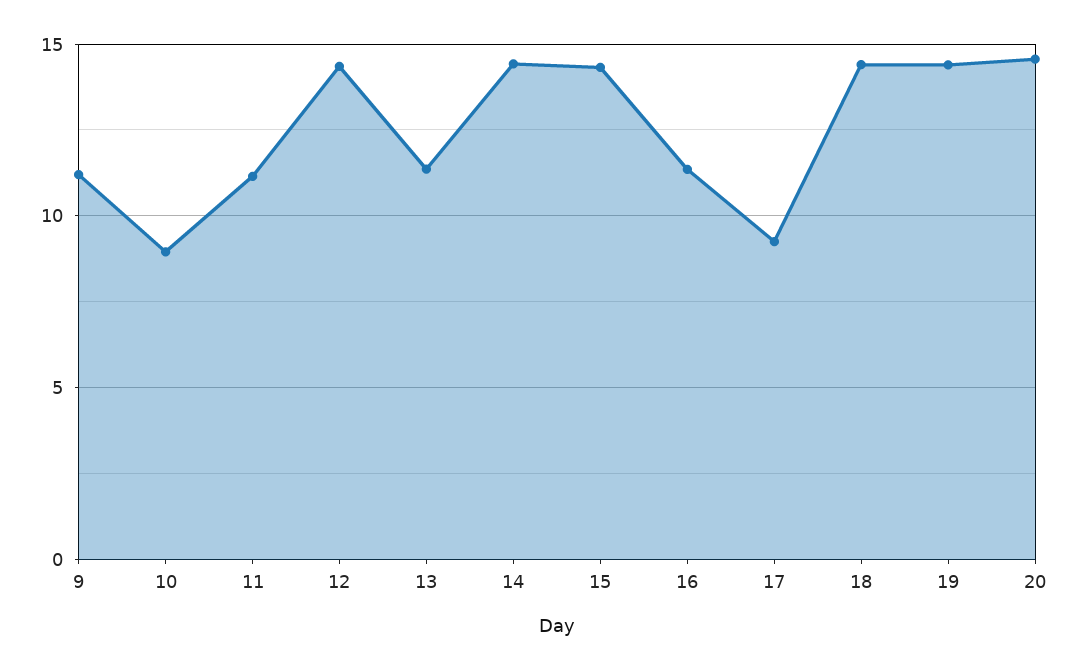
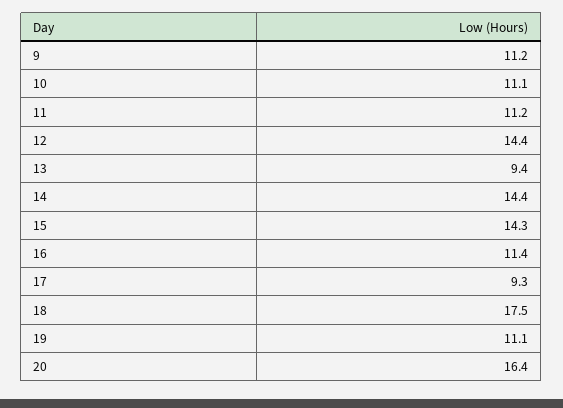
10: 9 -> 11.1
13: 11.5 -> 9.4
18: 14.5 -> 17.5
19: 14.5 -> 11.1
20: 14.5 -> 16.4

